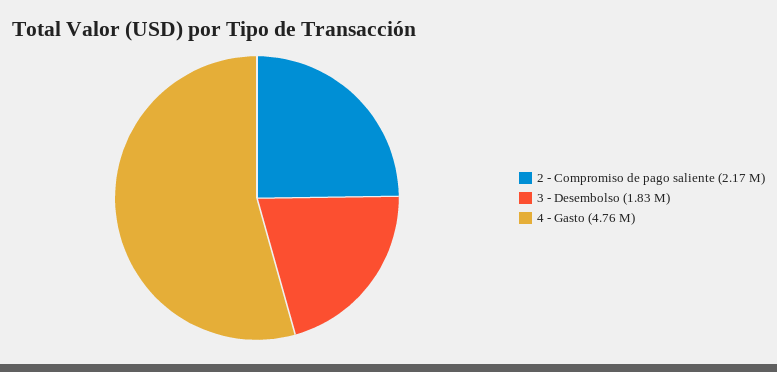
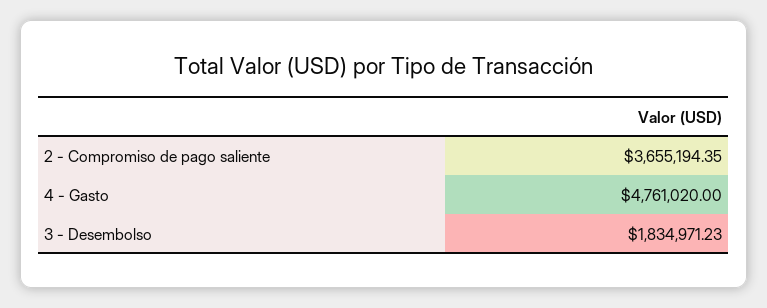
2 - Compromiso de pago saliente: 2170000 -> 3655194.35

